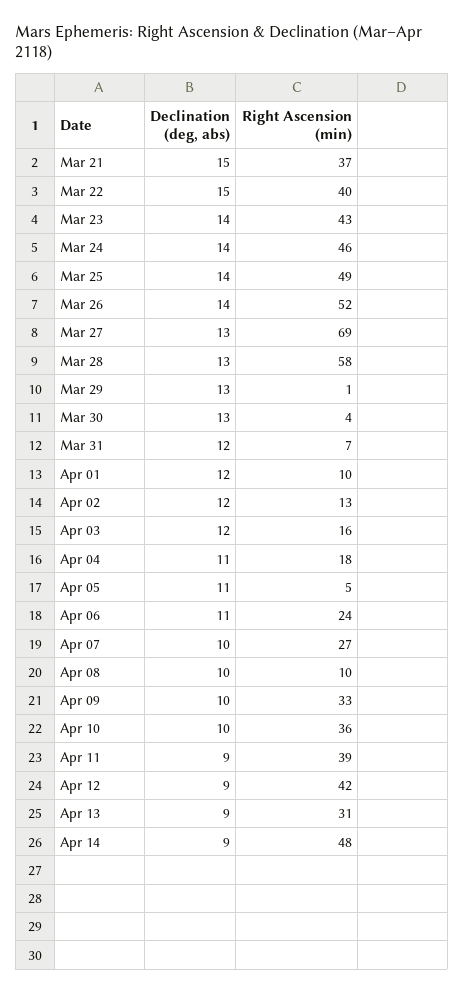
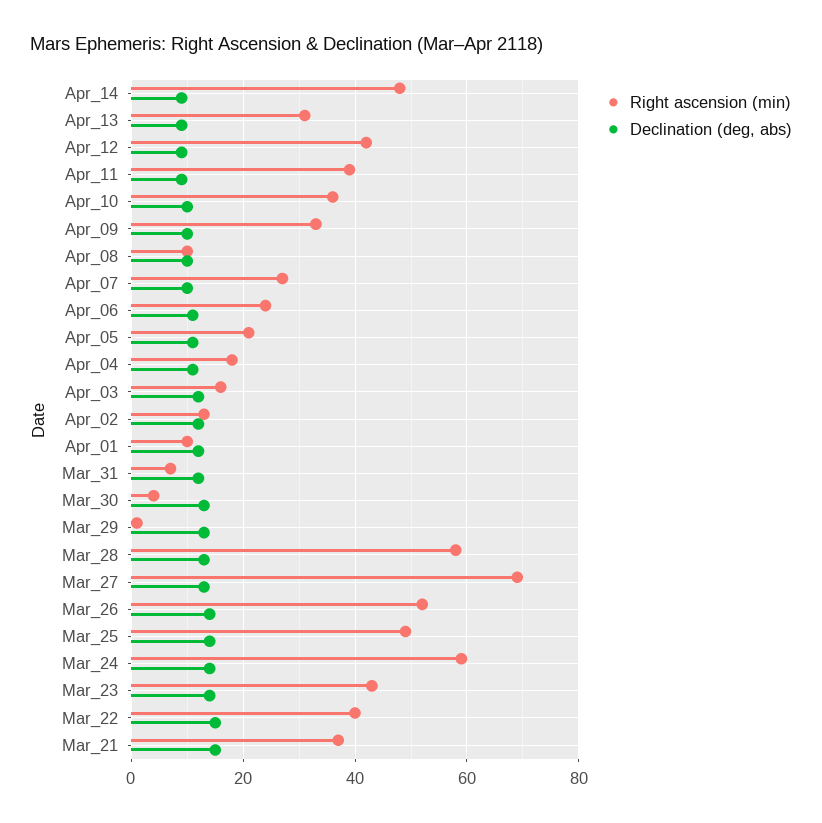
Right Ascension (min), Mar 24: 46 -> 60
Right Ascension (min), Apr 05: 5 -> 20

